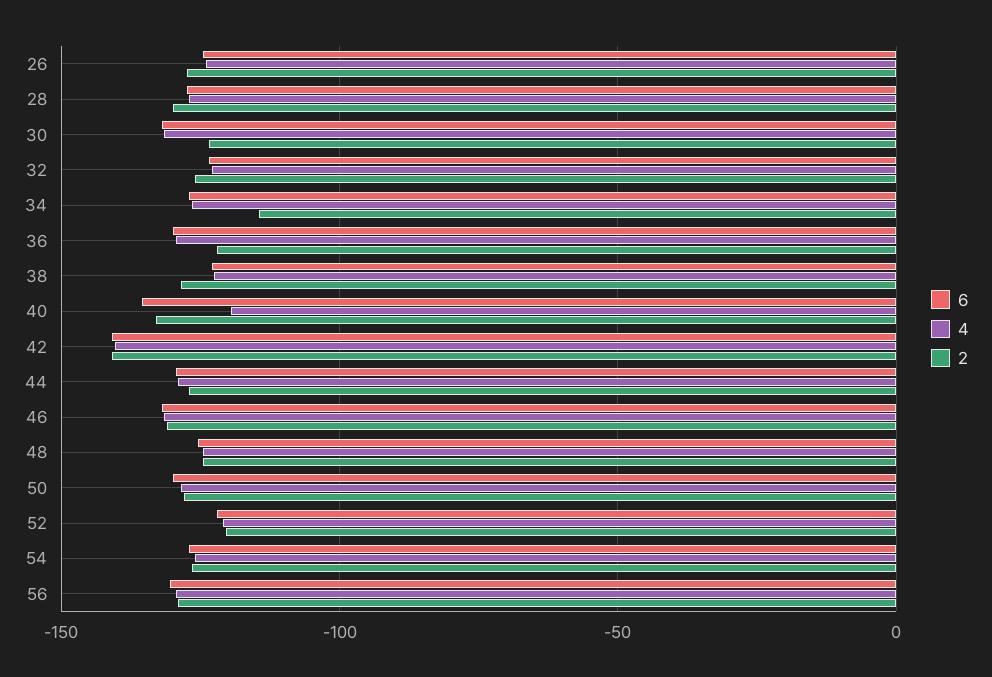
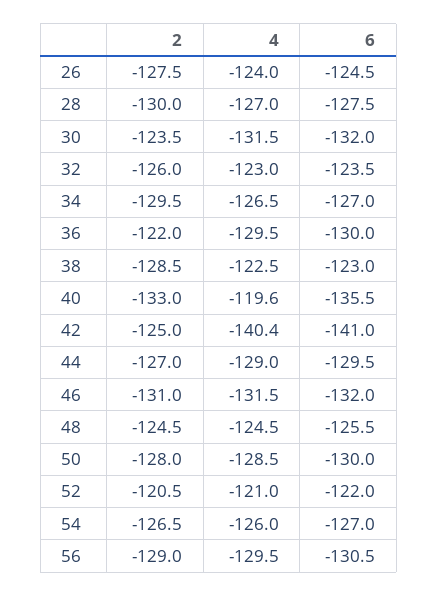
2, 34: -115 -> -129.5
2, 42: -140 -> -125

